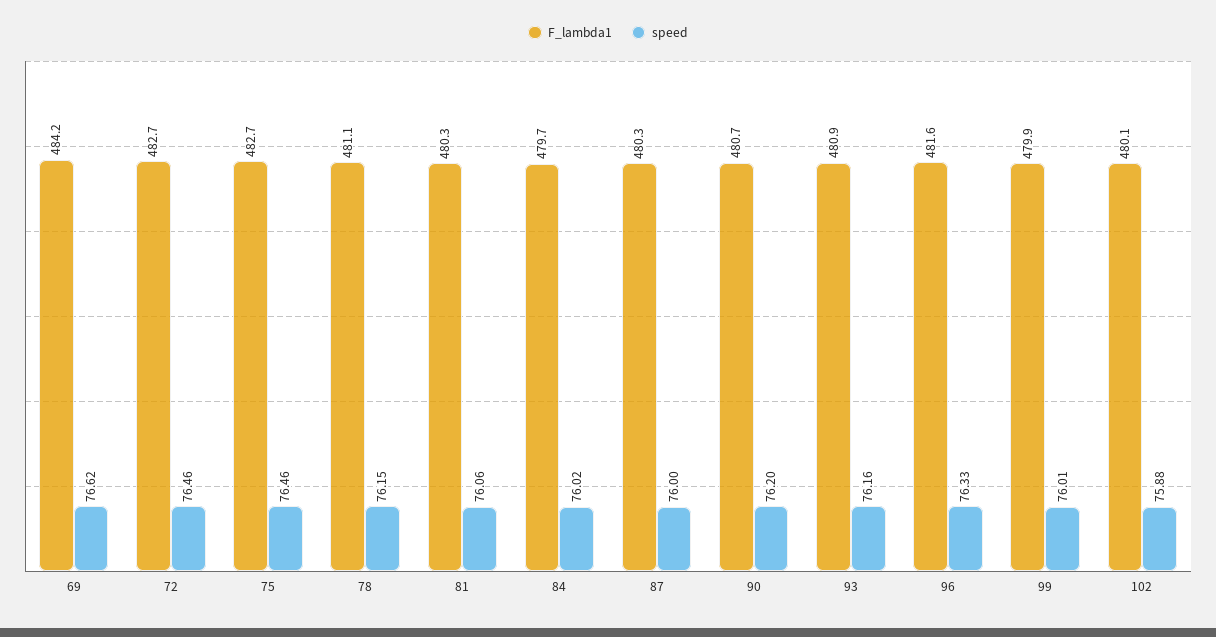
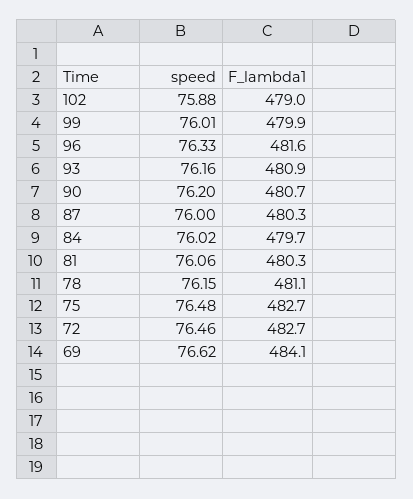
F_lambda1, 69: 484.2 -> 484.1
speed, 75: 76.46 -> 76.48
F_lambda1, 102: 480.1 -> 479

